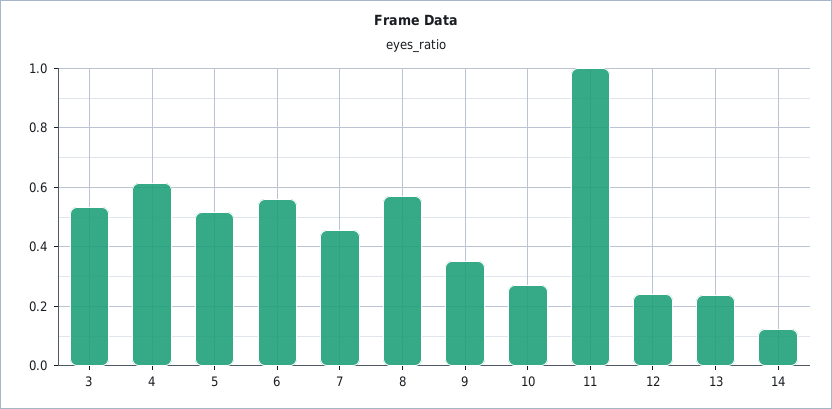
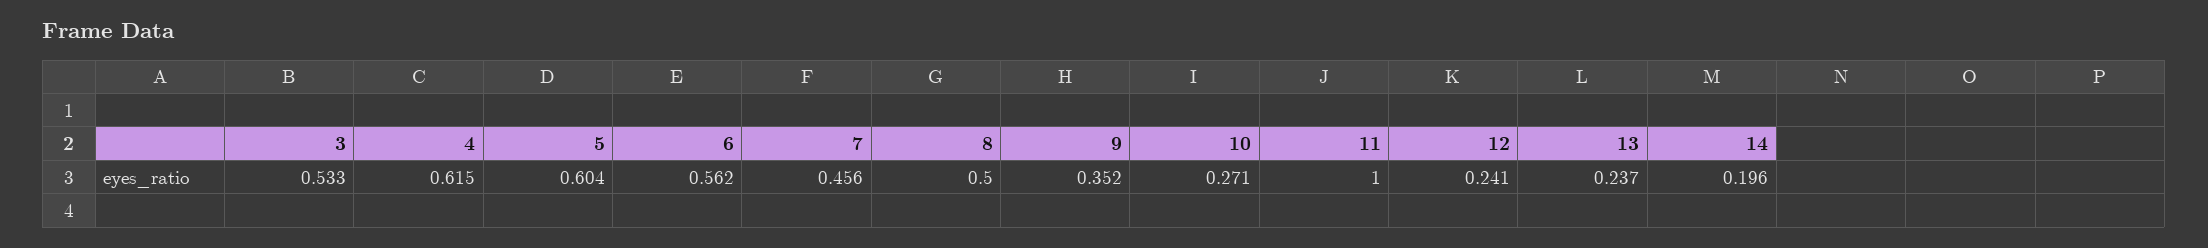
5: 0.525 -> 0.604
8: 0.575 -> 0.5
14: 0.125 -> 0.196

